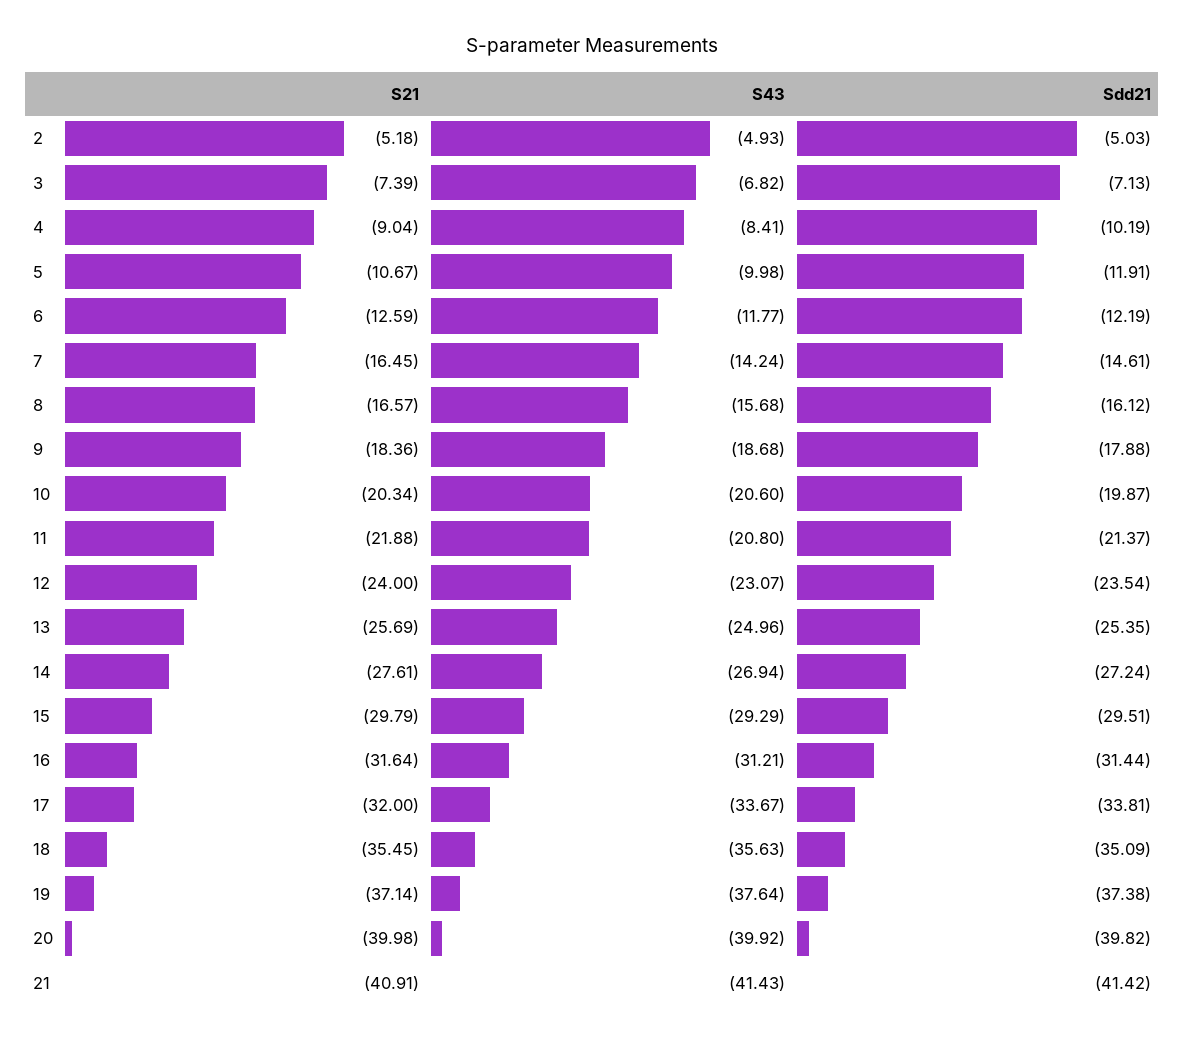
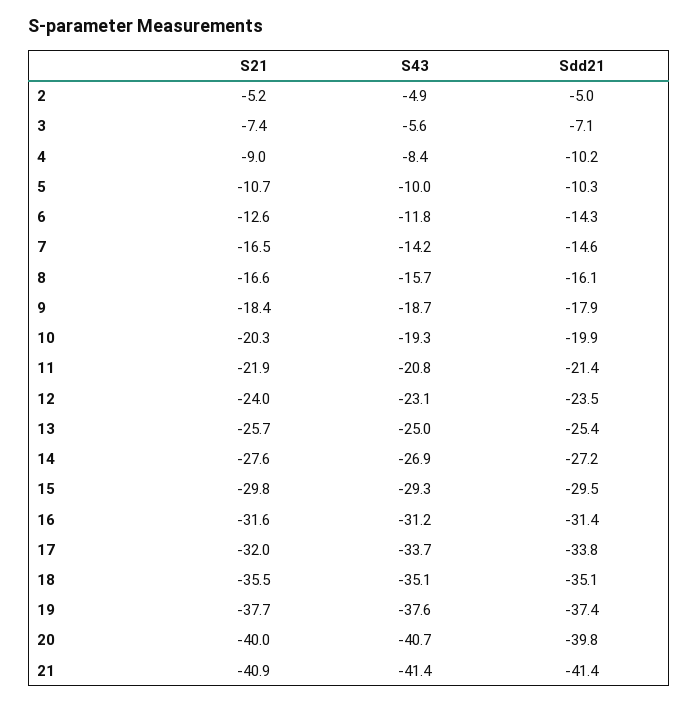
S43, 3: -6.82 -> -5.6
Sdd21, 5: -11.91 -> -10.3
Sdd21, 6: -12.19 -> -14.3
S43, 10: -20.6 -> -19.3
S43, 18: -35.63 -> -35.1
S21, 19: -37.14 -> -37.7
S43, 20: -39.92 -> -40.7

